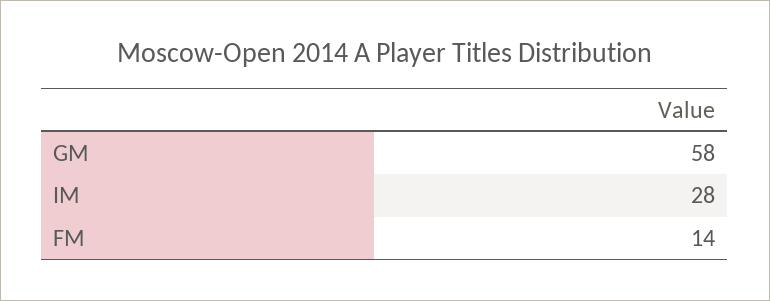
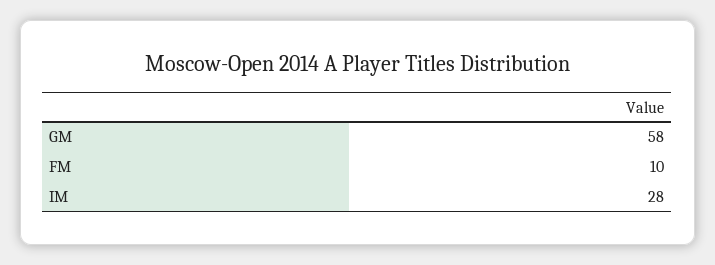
FM: 14 -> 10

